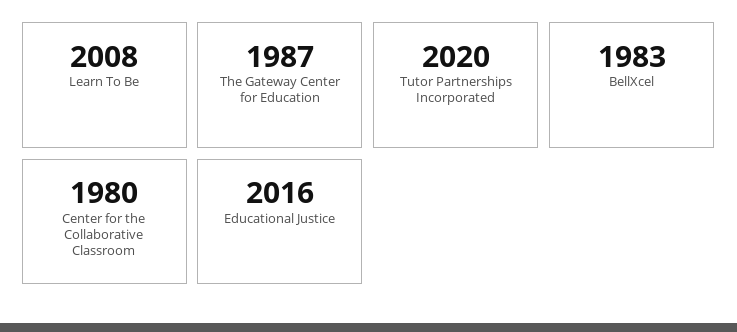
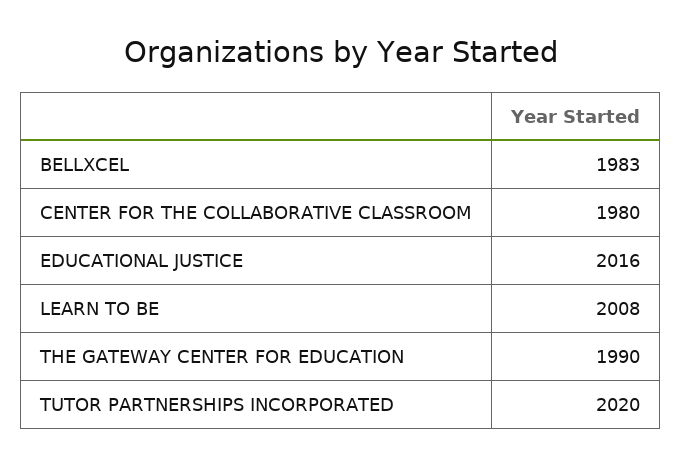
The Gateway Center for Education: 1987 -> 1990

